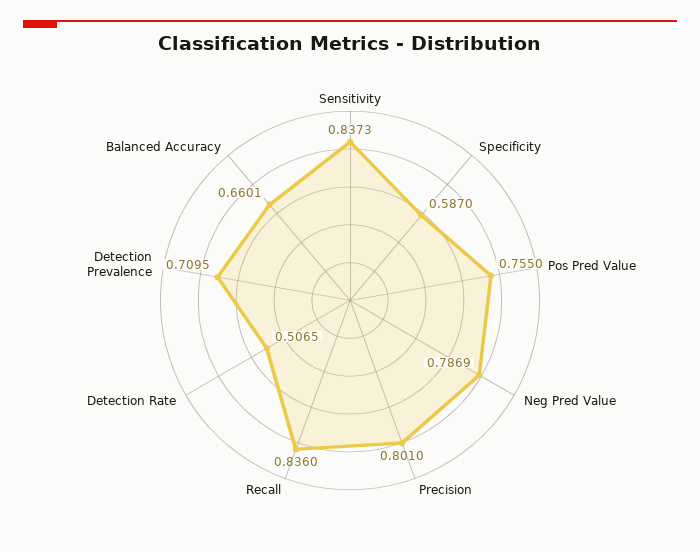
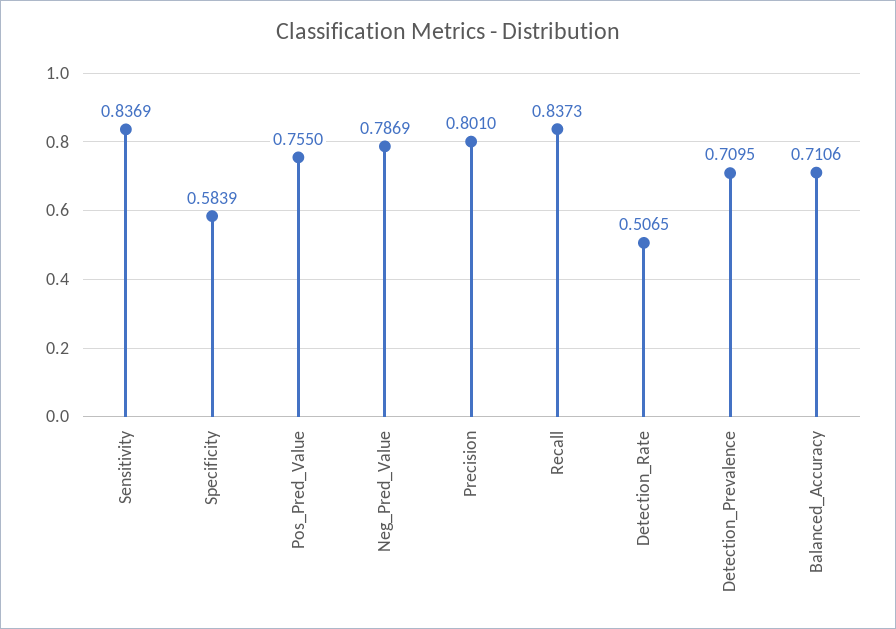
Sensitivity: 0.8373 -> 0.8369
Specificity: 0.587 -> 0.5839
Recall: 0.836 -> 0.8373
Balanced Accuracy: 0.6601 -> 0.7106

